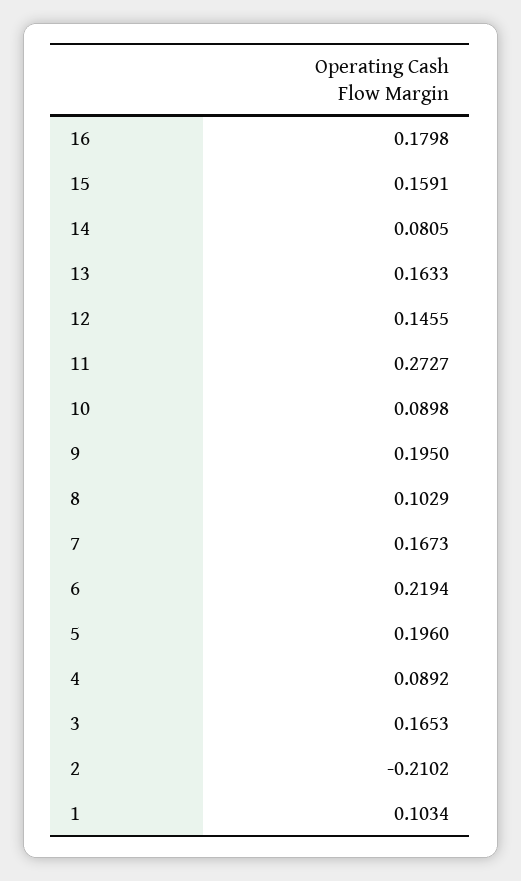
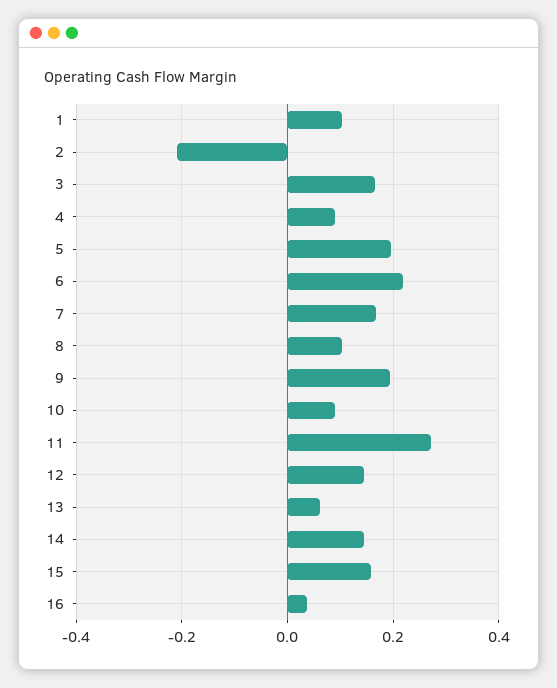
16: 0.1798 -> 0.04
14: 0.0805 -> 0.14
13: 0.1633 -> 0.06

